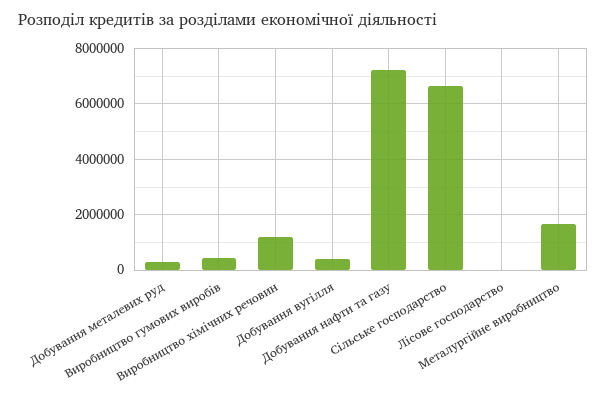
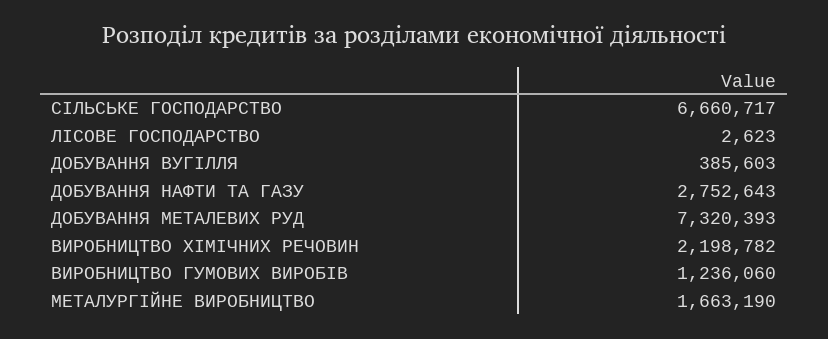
Добування металевих руд: 250000 -> 7320393
Виробництво гумових виробів: 500000 -> 1236060
Виробництво хімічних речовин: 1250000 -> 2198782
Добування нафти та газу: 7250000 -> 2752643

